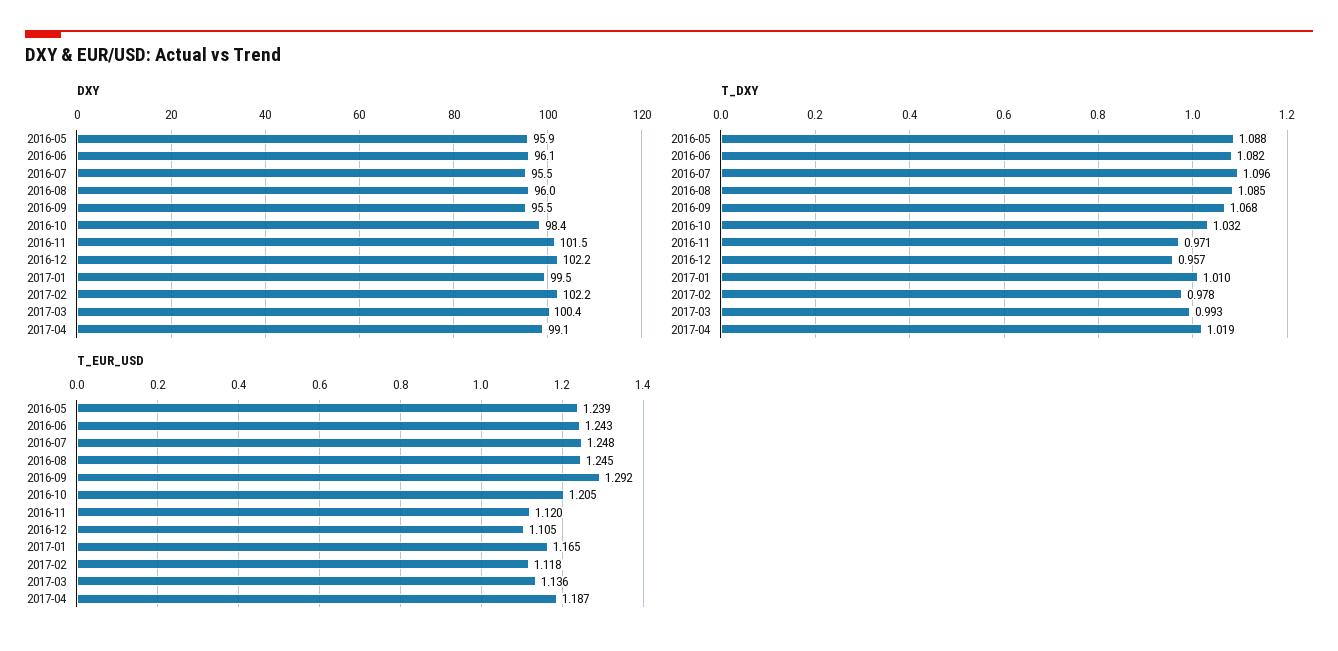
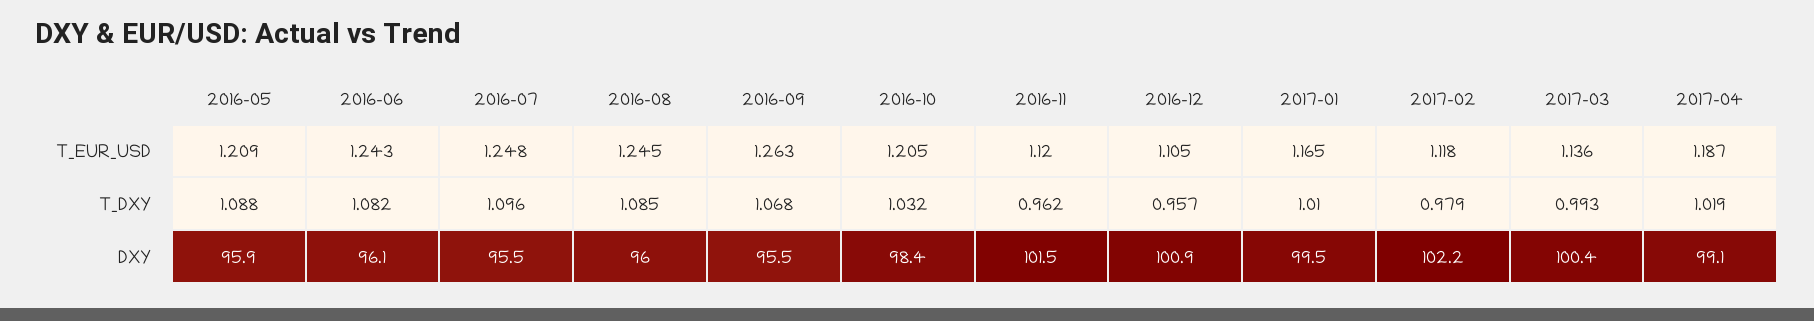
DXY, 2016-12: 102.2 -> 100.9
T_DXY, 2016-11: 0.971 -> 0.962
T_DXY, 2017-02: 0.978 -> 0.979
T_EUR_USD, 2016-05: 1.239 -> 1.209
T_EUR_USD, 2016-09: 1.292 -> 1.263

